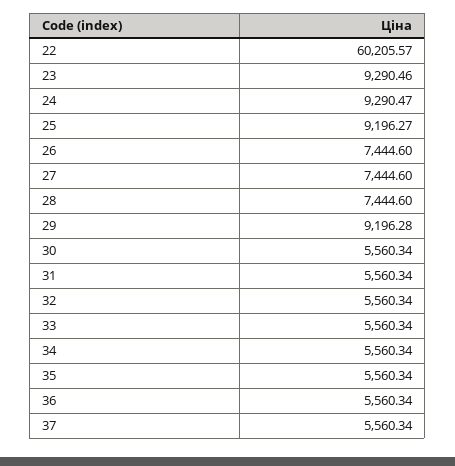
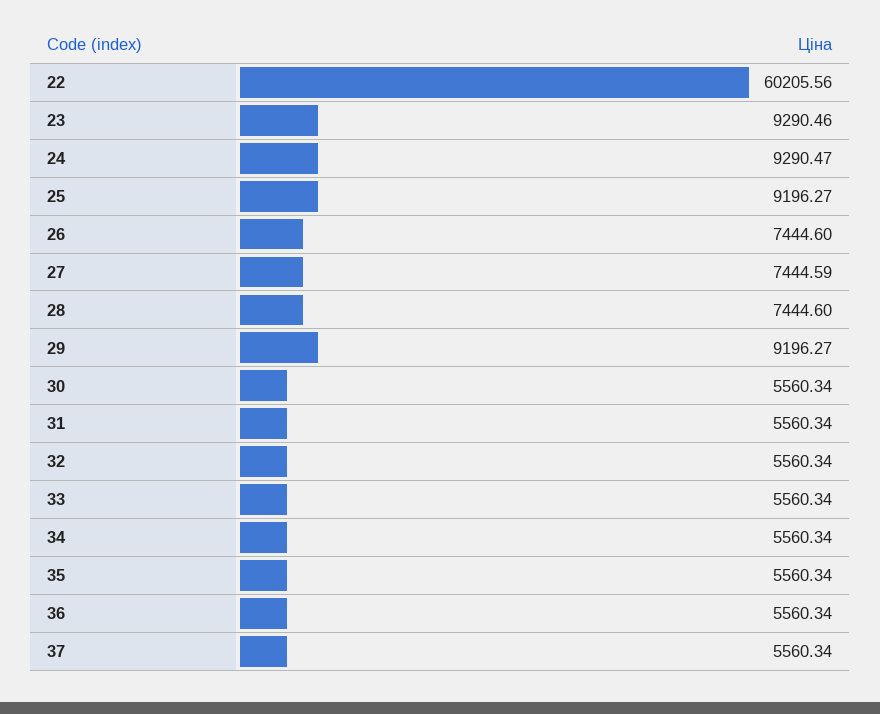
22: 60205.57 -> 60205.56
27: 7444.6 -> 7444.59
29: 9196.28 -> 9196.27

